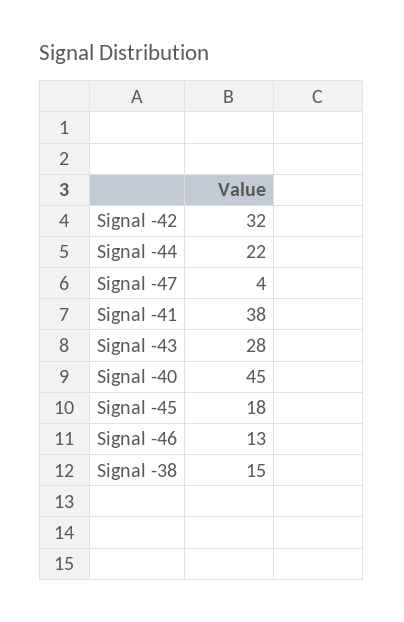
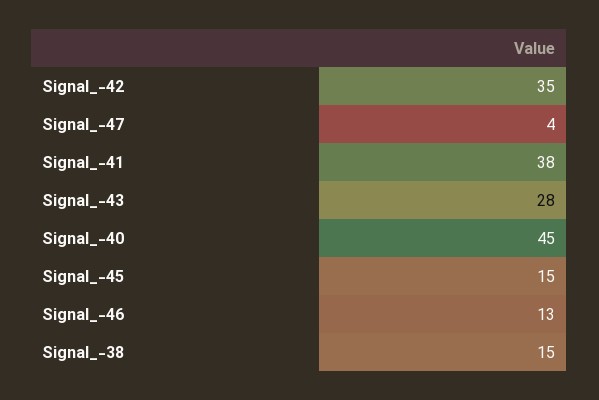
Signal -42: 32 -> 35
Signal -44: 22 -> none
Signal -45: 18 -> 15

